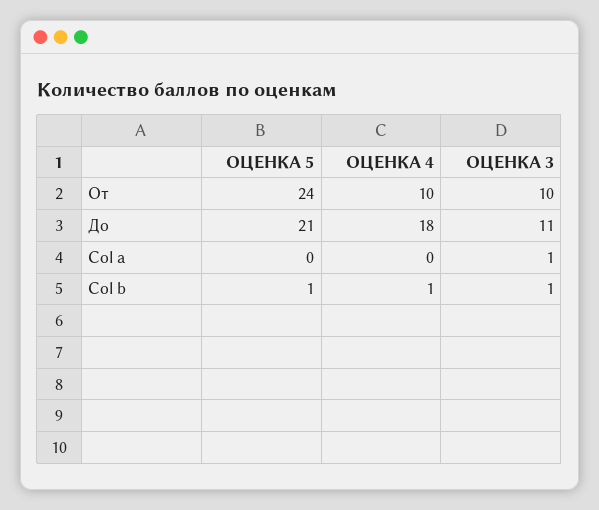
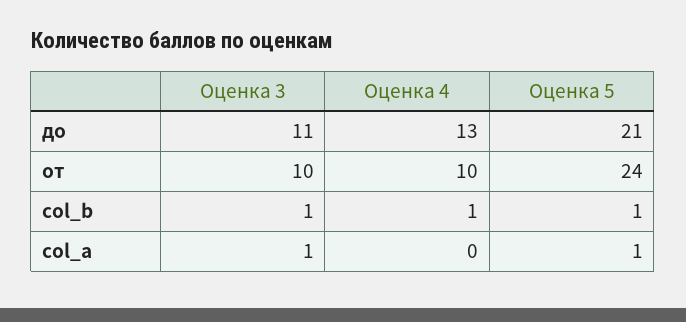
ОЦЕНКА 4, До: 18 -> 13
ОЦЕНКА 5, Col a: 0 -> 1

